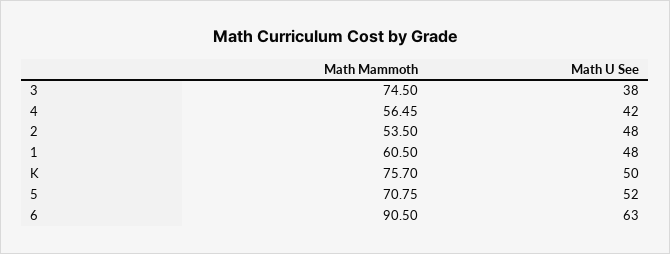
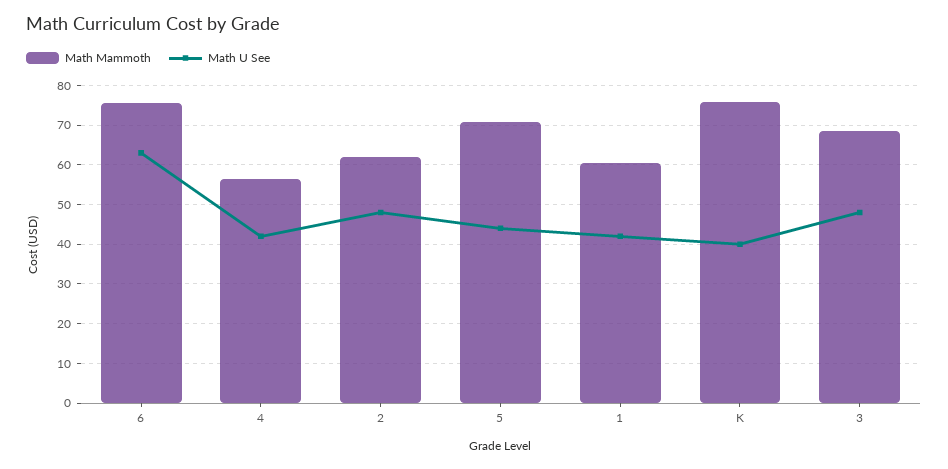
Math Mammoth, 3: 74.5 -> 68
Math U See, 3: 38 -> 48
Math Mammoth, 2: 53.5 -> 62
Math U See, 1: 48 -> 42
Math U See, K: 50 -> 40
Math U See, 5: 52 -> 44
Math Mammoth, 6: 90.5 -> 76

